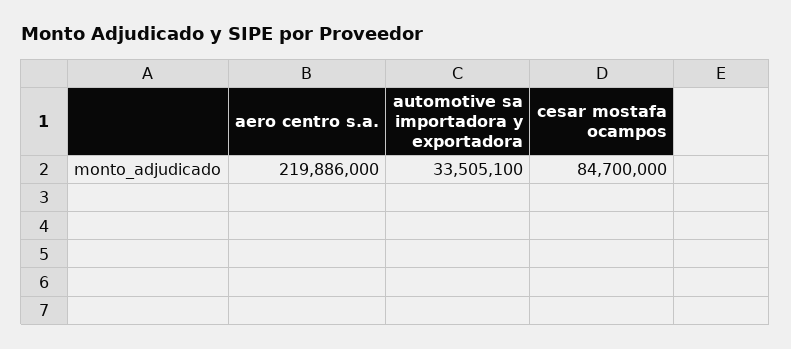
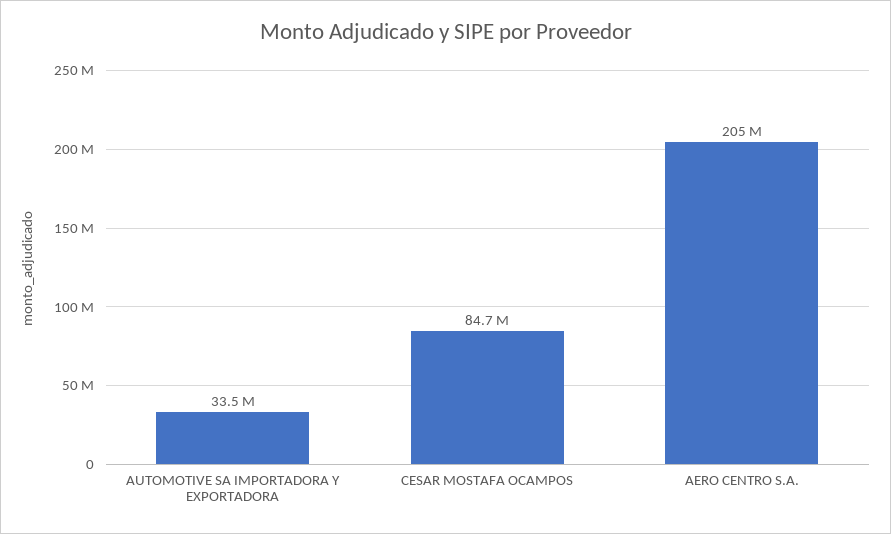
aero centro s.a.: 219886000 -> 205000000

